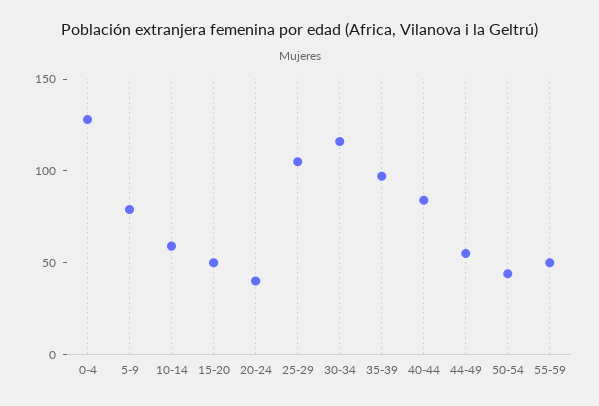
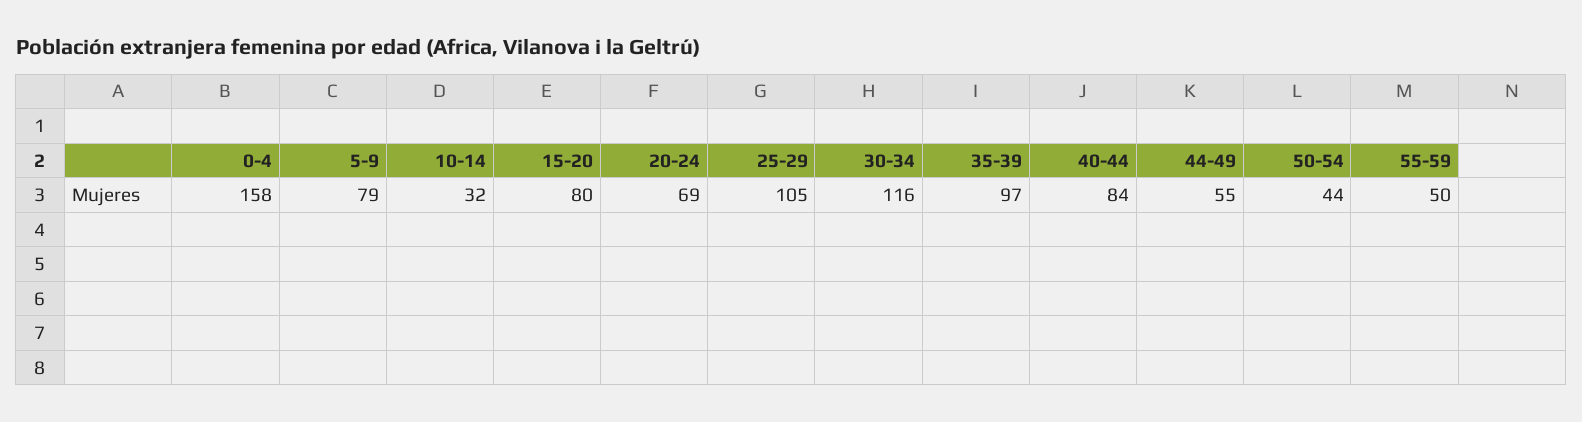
0-4: 130 -> 158
10-14: 60 -> 32
15-20: 50 -> 80
20-24: 40 -> 69

